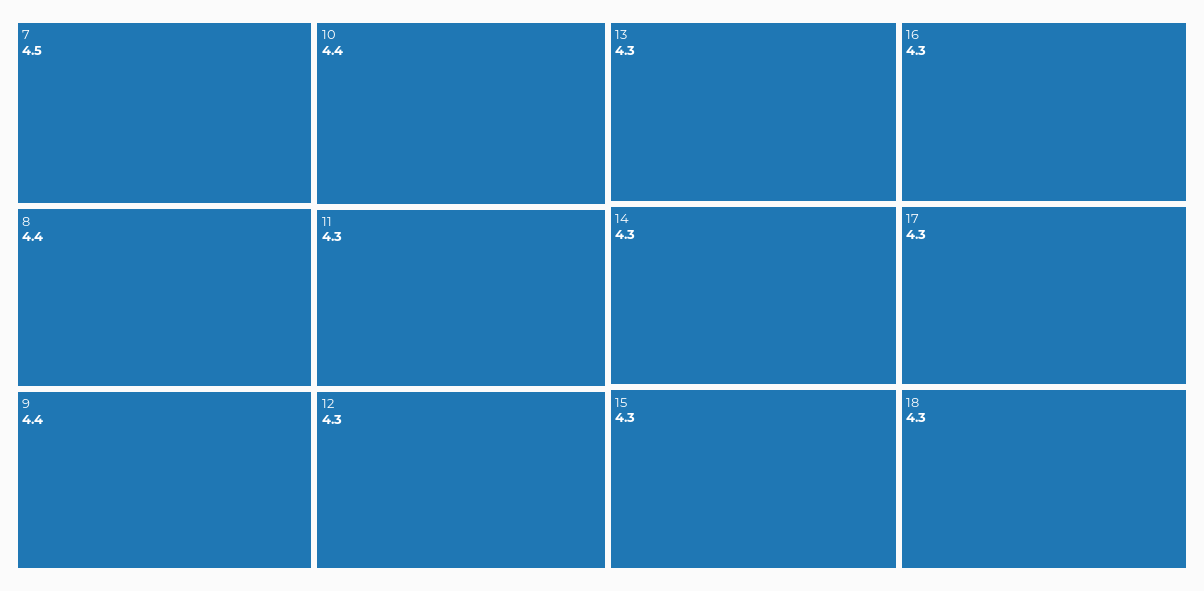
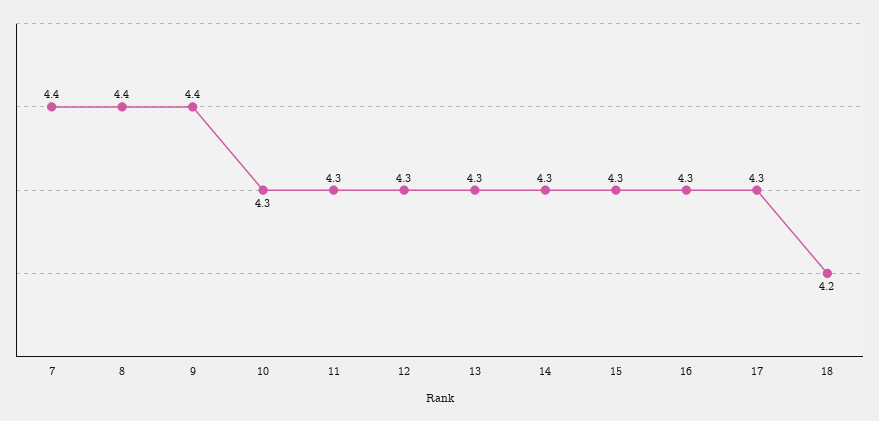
7: 4.5 -> 4.4
10: 4.4 -> 4.3
18: 4.3 -> 4.2

